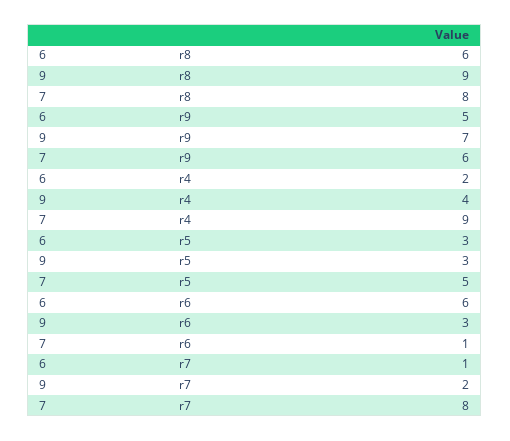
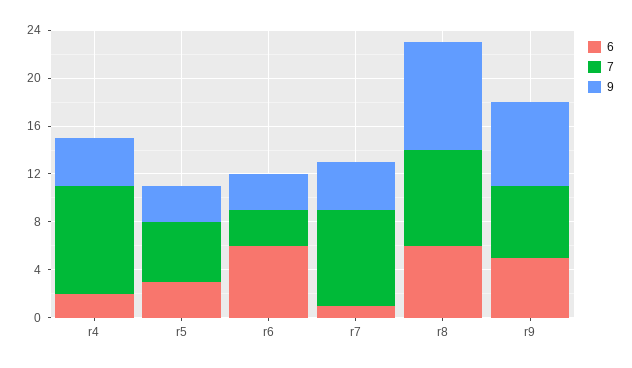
7, r6: 1 -> 3
9, r7: 2 -> 4

